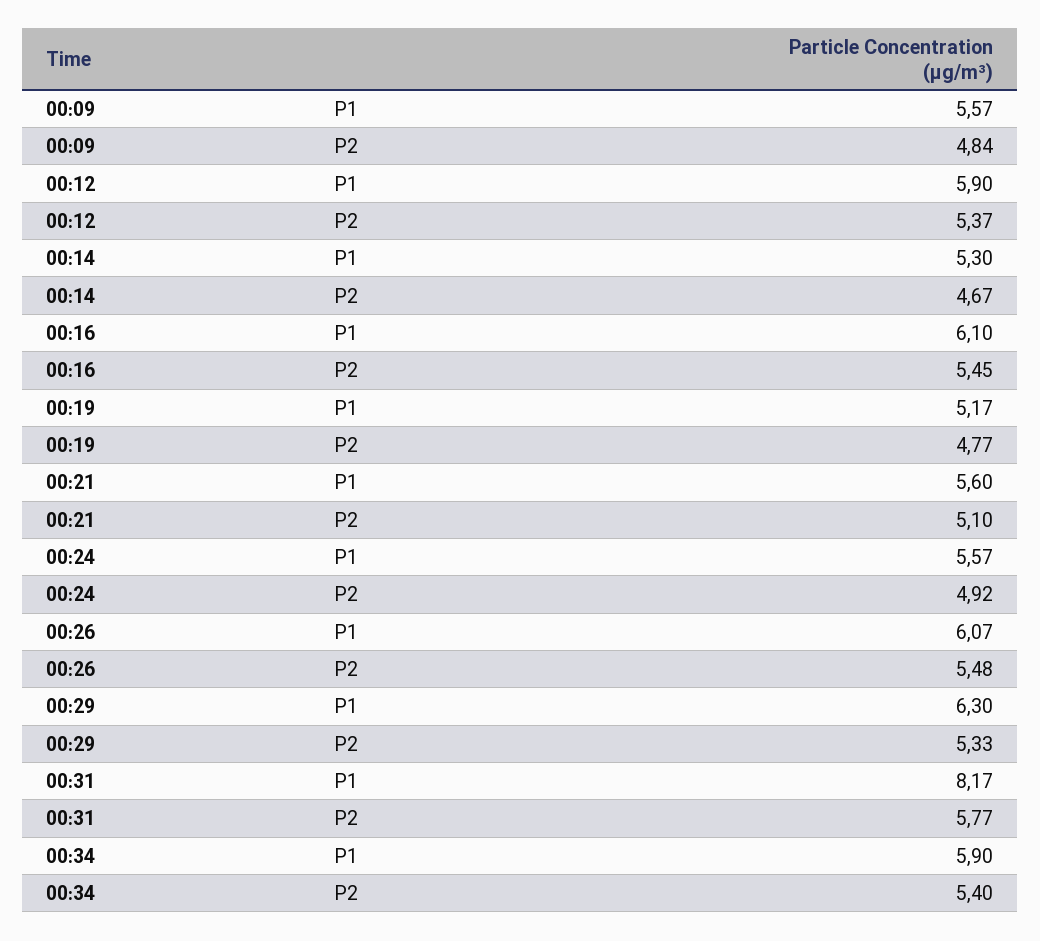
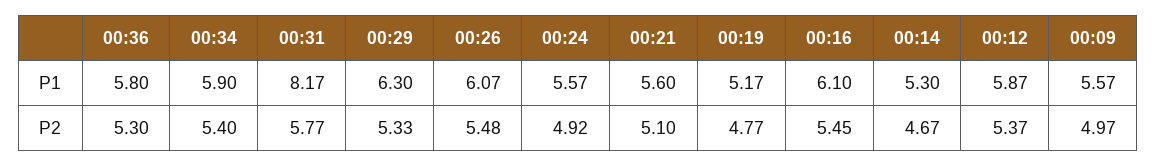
00:09, P2: 4.84 -> 4.97
00:12, P1: 5.9 -> 5.87
00:36, P1: none -> 5.8
00:36, P2: none -> 5.3

